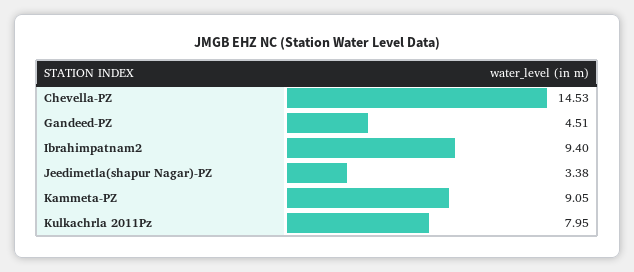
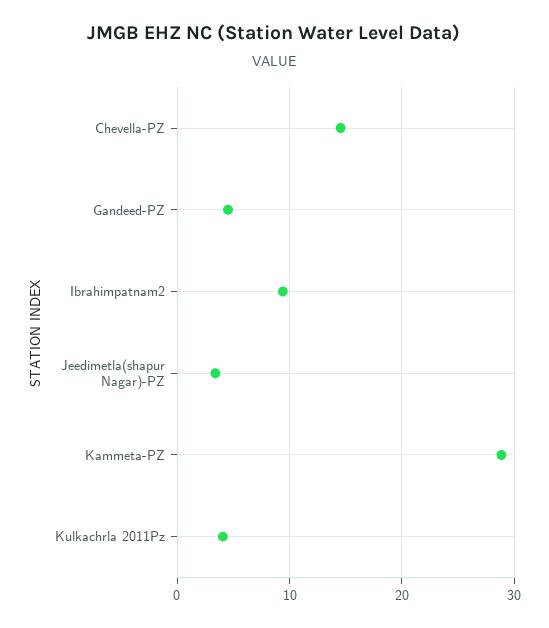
Kammeta-PZ: 9.05 -> 29
Kulkachrla 2011Pz: 7.95 -> 4

